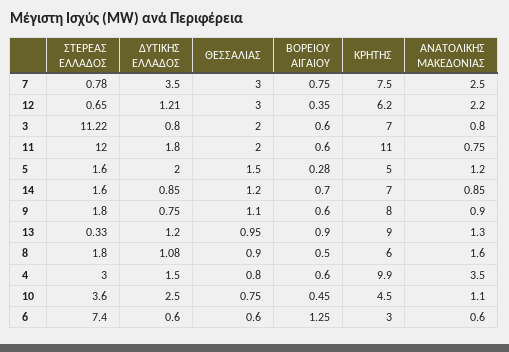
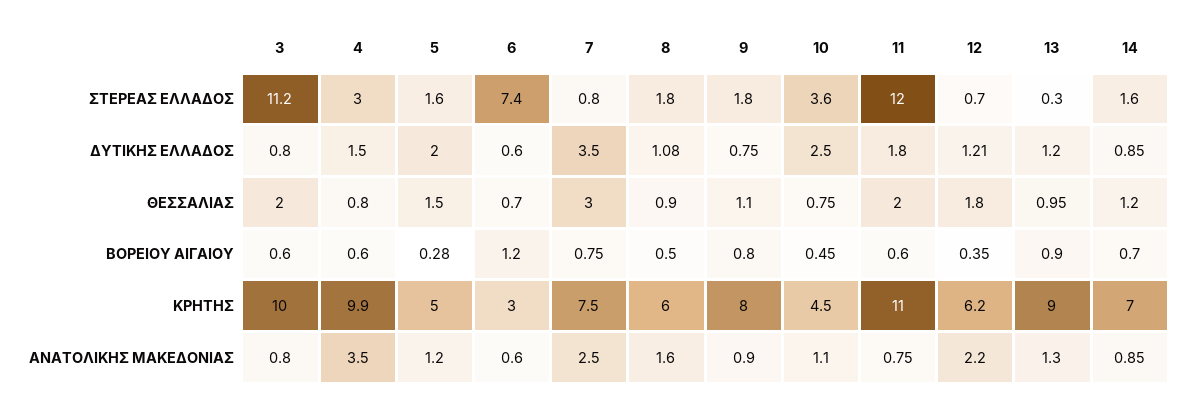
ΘΕΣΣΑΛΙΑΣ, 12: 3 -> 1.8
ΚΡΗΤΗΣ, 3: 7 -> 10
ΒΟΡΕΙΟΥ ΑΙΓΑΙΟΥ, 9: 0.6 -> 0.8
ΘΕΣΣΑΛΙΑΣ, 6: 0.6 -> 0.7
ΒΟΡΕΙΟΥ ΑΙΓΑΙΟΥ, 6: 1.25 -> 1.2

